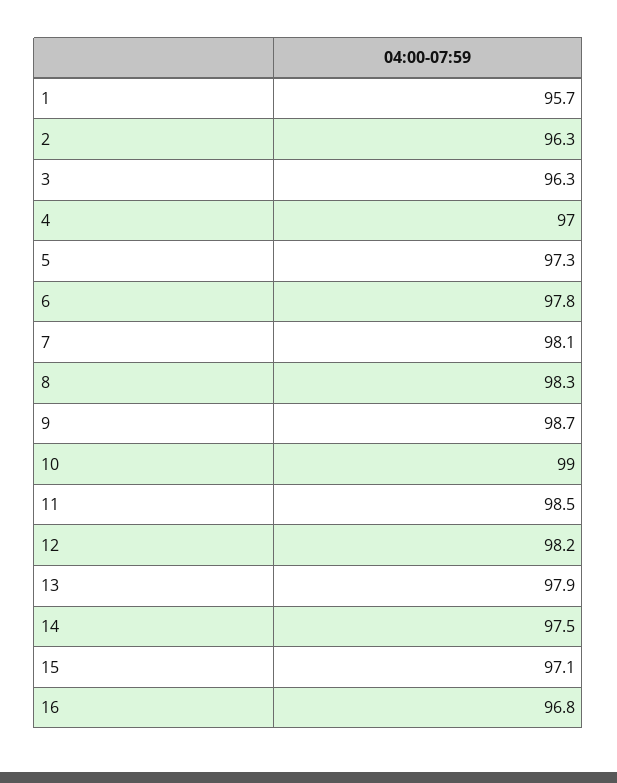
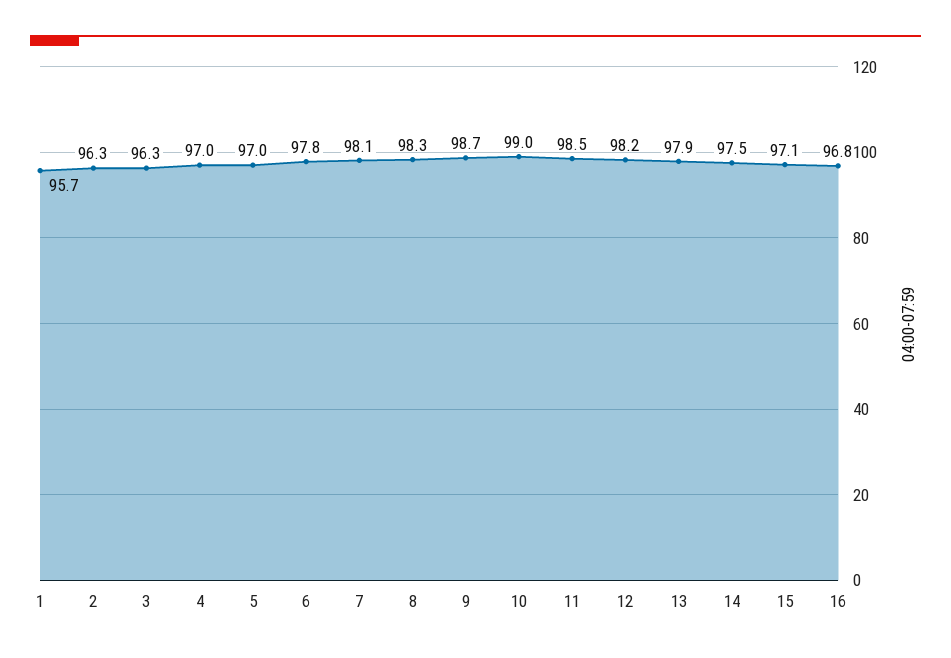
5: 97.3 -> 97

